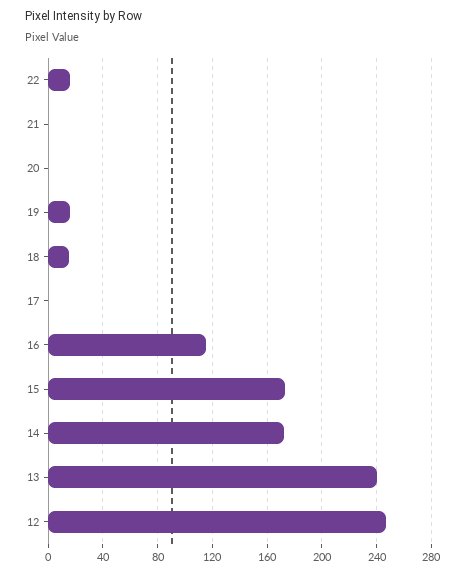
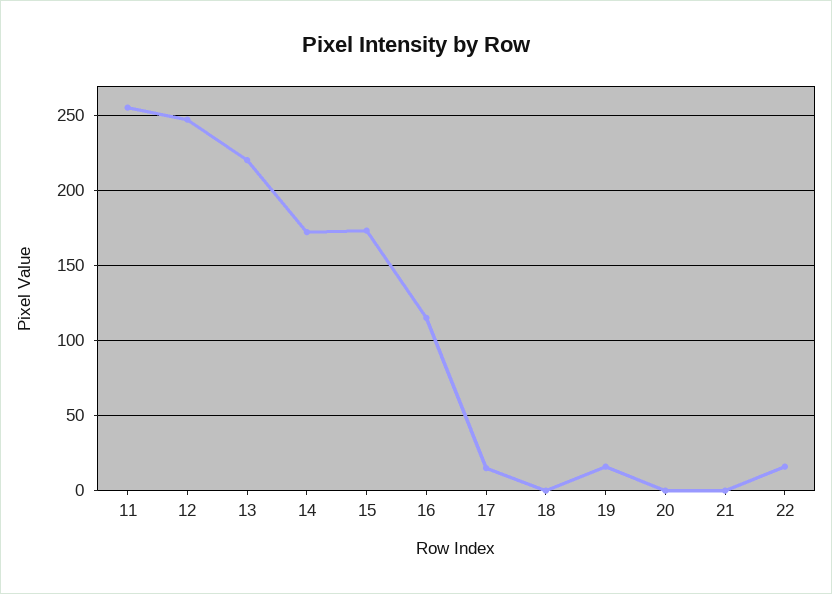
18: 15 -> 0
17: 0 -> 15
13: 240 -> 220
11: none -> 255

